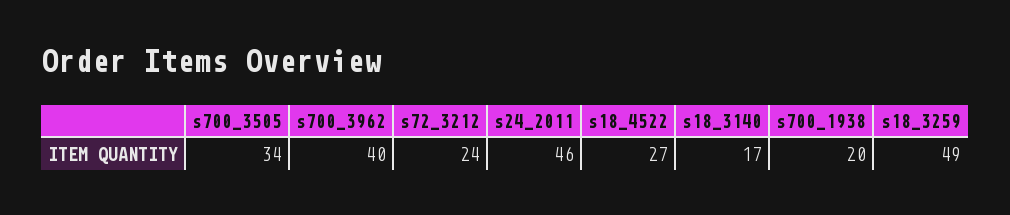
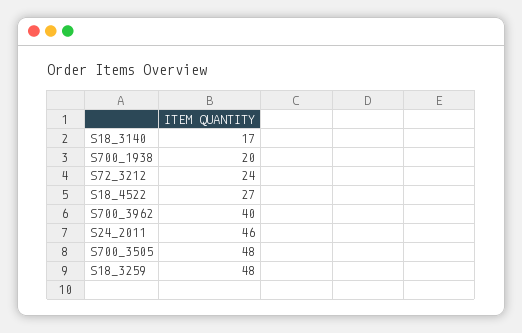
s700_3505: 34 -> 48
s18_3259: 49 -> 48

